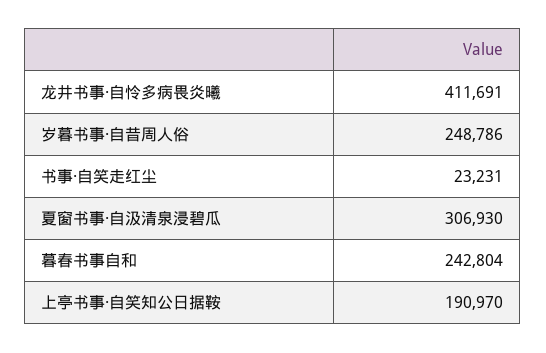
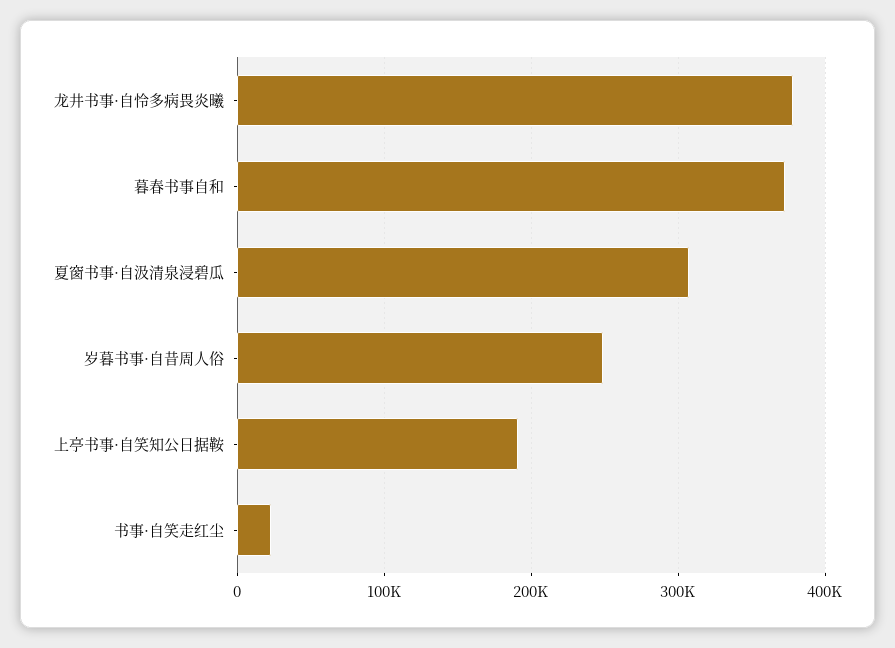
龙井书事·自怜多病畏炎曦: 411691 -> 380000
暮春书事自和: 242804 -> 370000

